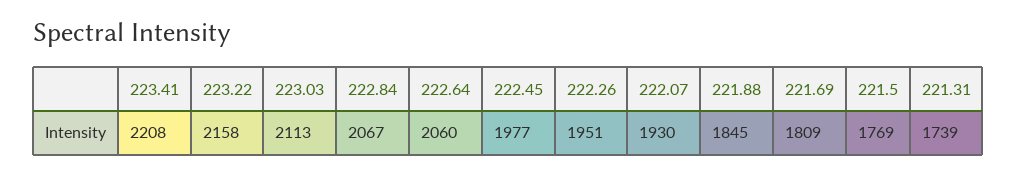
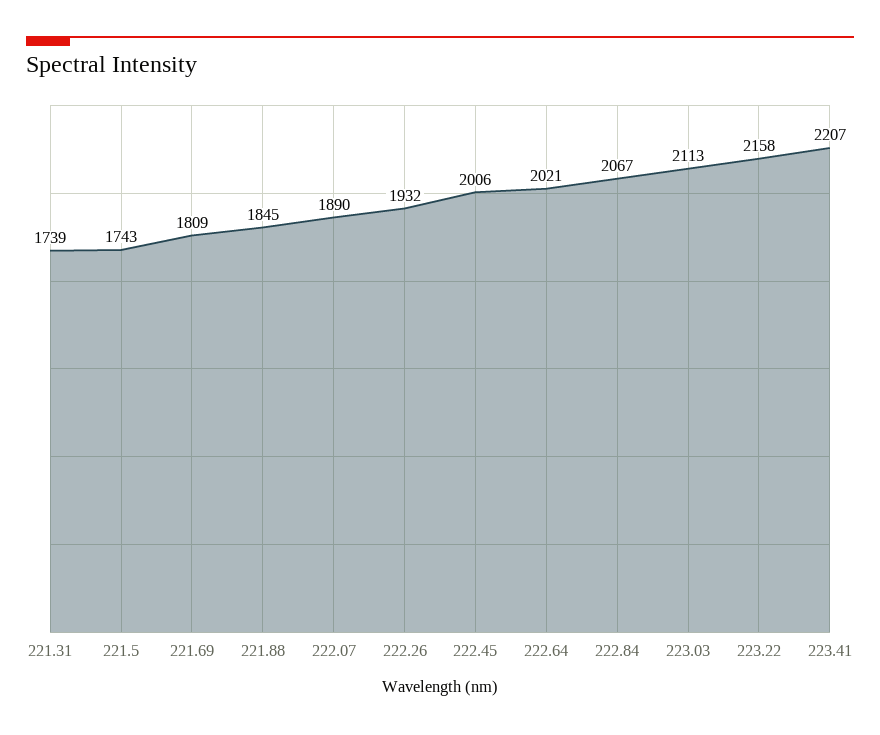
223.41: 2208 -> 2207
222.64: 2060 -> 2021
222.45: 1977 -> 2006
222.26: 1951 -> 1932
222.07: 1930 -> 1890
221.5: 1769 -> 1743

